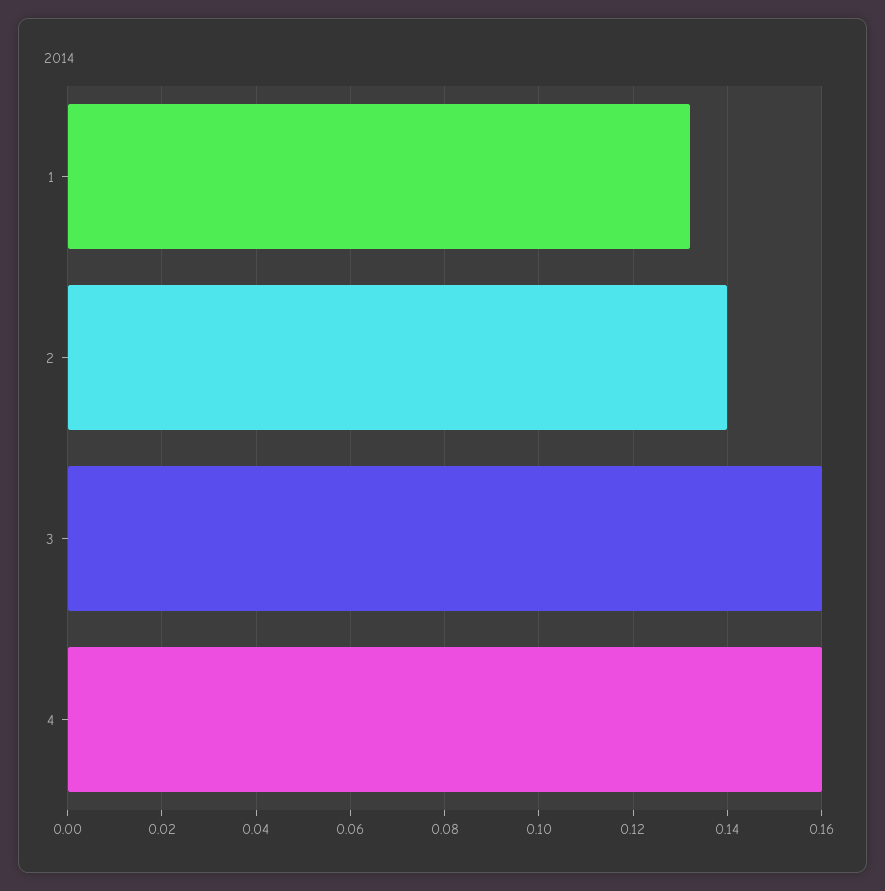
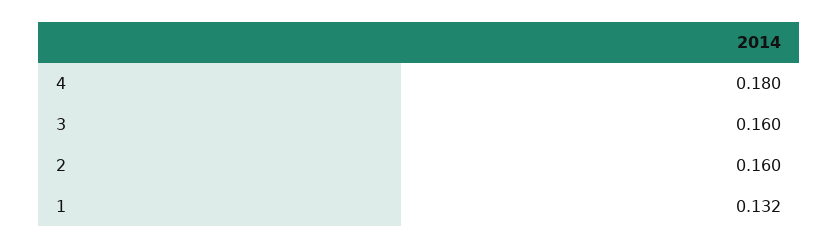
2: 0.14 -> 0.16
4: 0.16 -> 0.18

